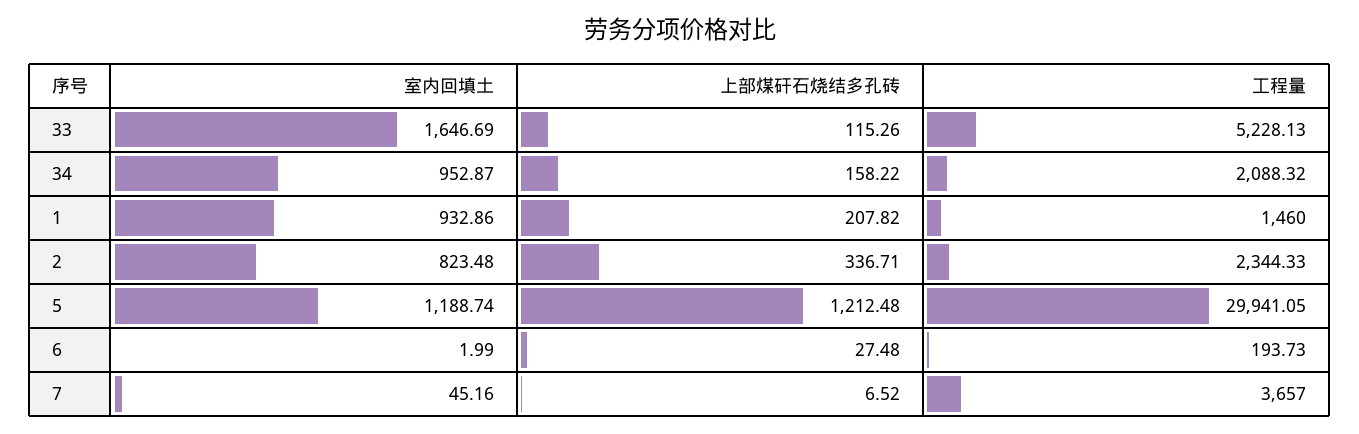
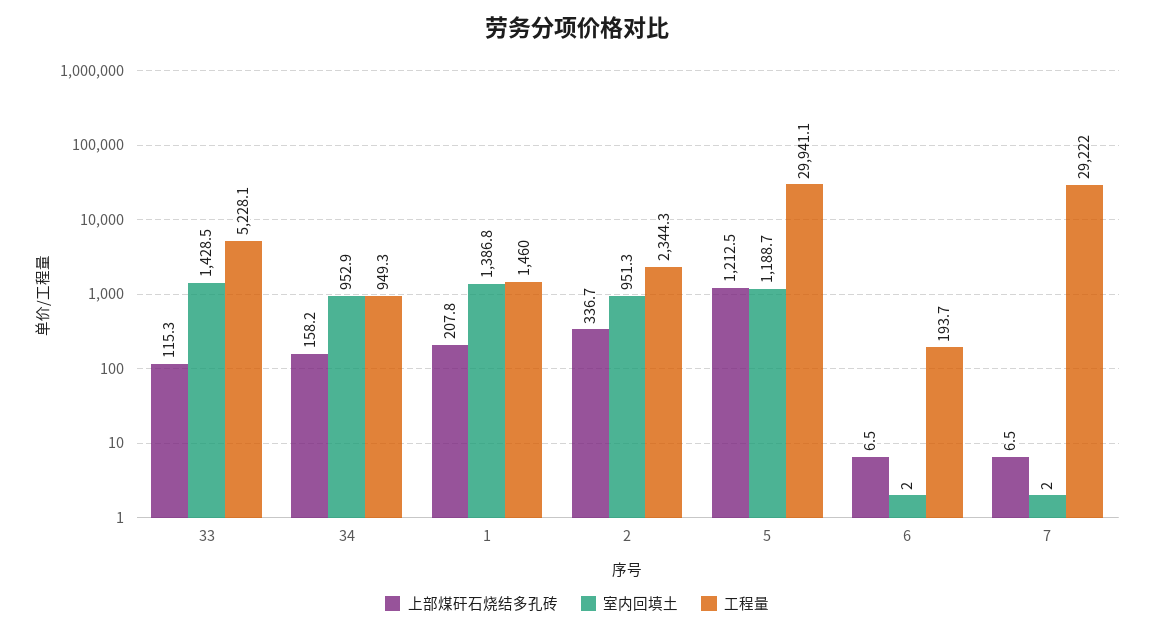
室内回填土, 33: 1646.69 -> 1428.5
工程量, 34: 2088.32 -> 949.3
室内回填土, 1: 932.86 -> 1386.8
室内回填土, 2: 823.48 -> 951.3
上部煤矸石烧结多孔砖, 6: 27.48 -> 6.5
室内回填土, 7: 45.16 -> 2
工程量, 7: 3657 -> 29222

